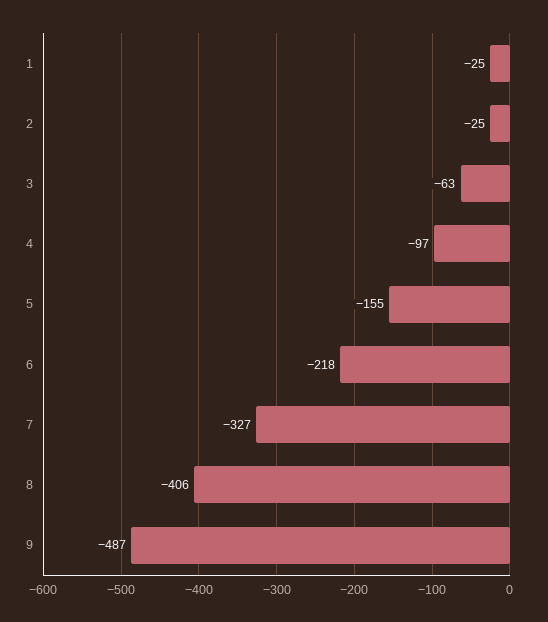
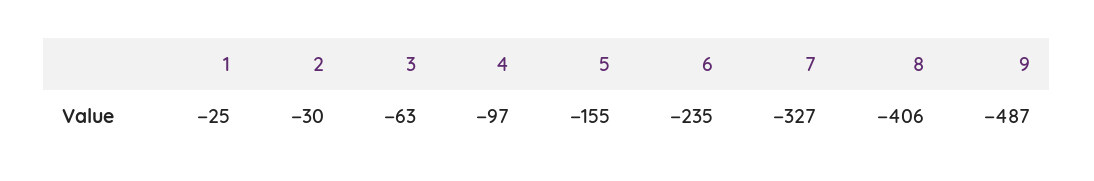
2: -25 -> -30
6: -218 -> -235

